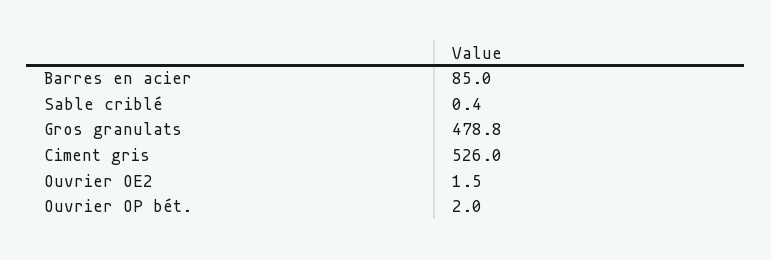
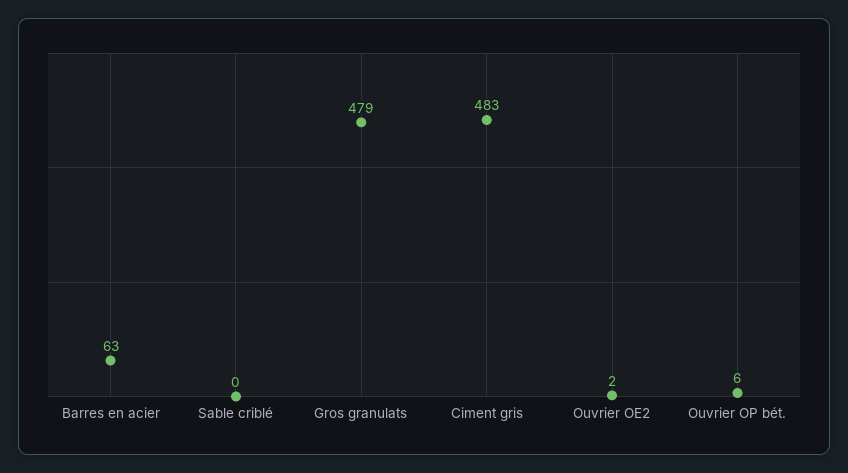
Barres en acier: 85 -> 63
Ciment gris: 526 -> 483
Ouvrier OP bét.: 2 -> 6

